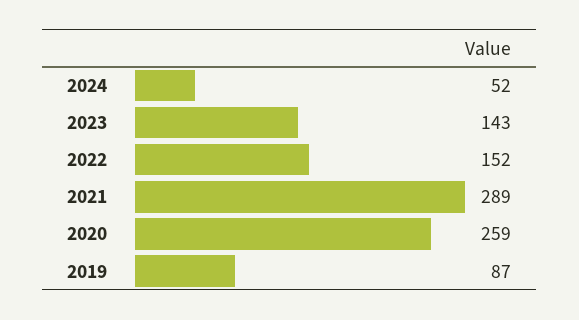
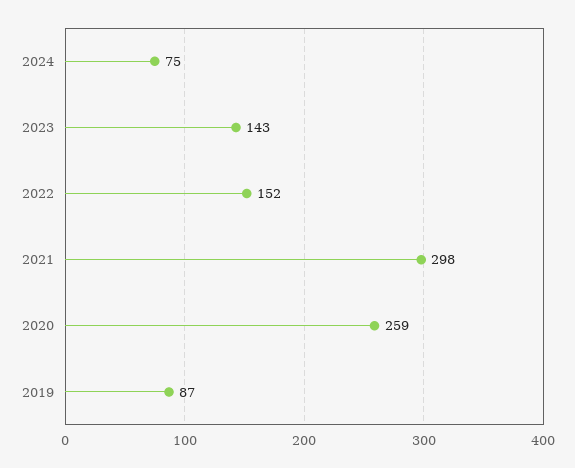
2024: 52 -> 75
2021: 289 -> 298

